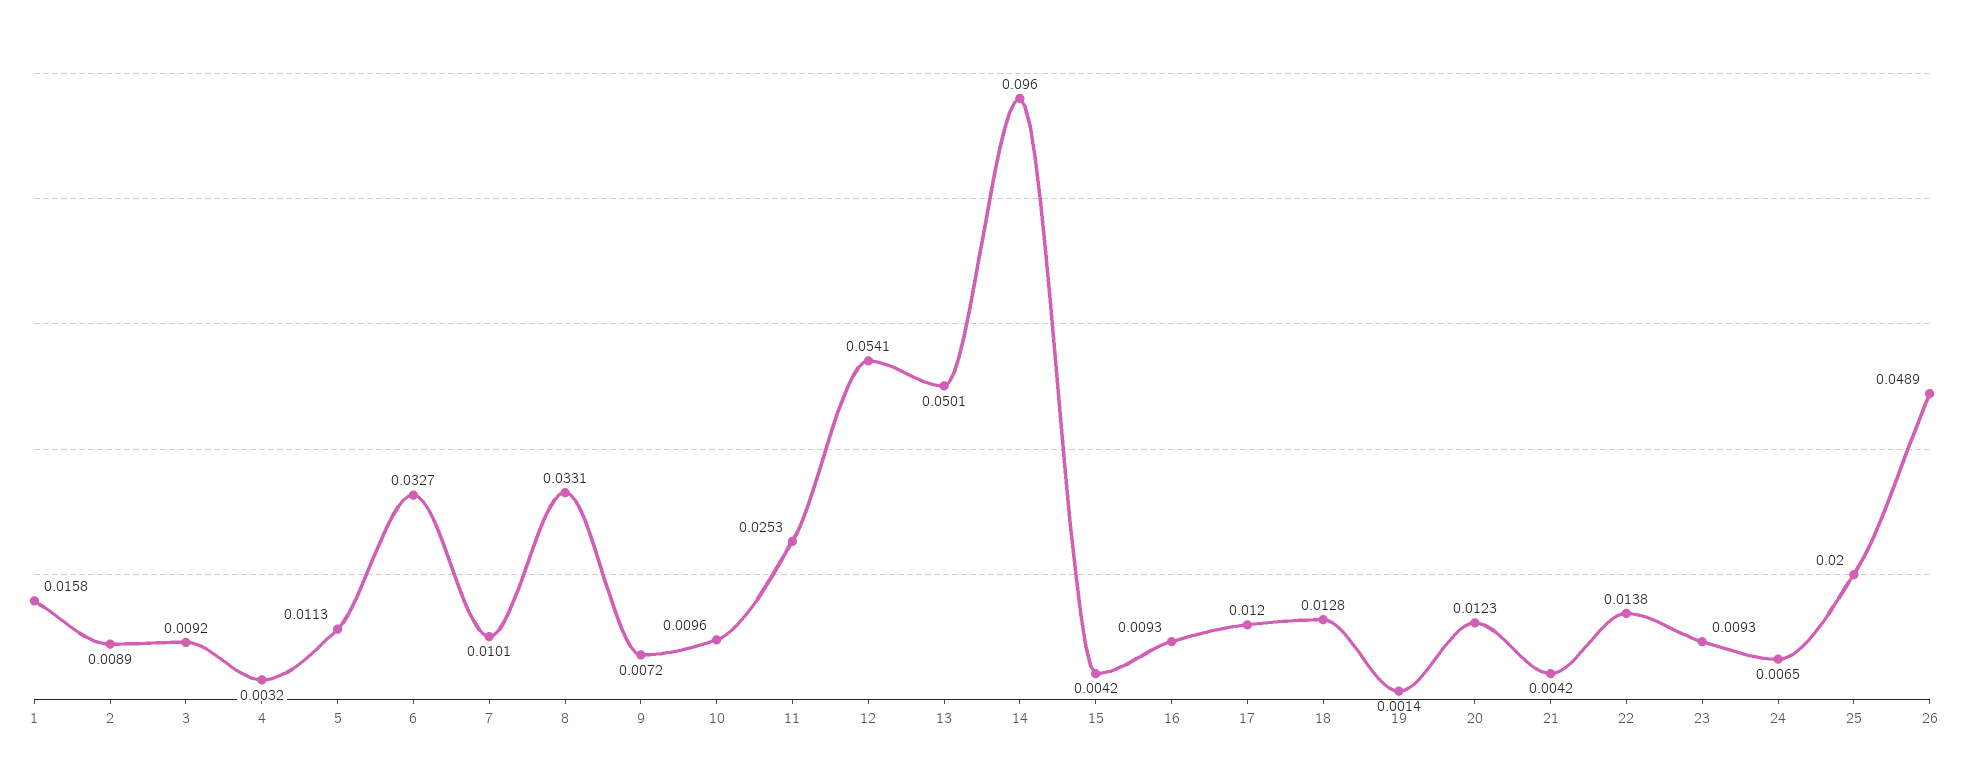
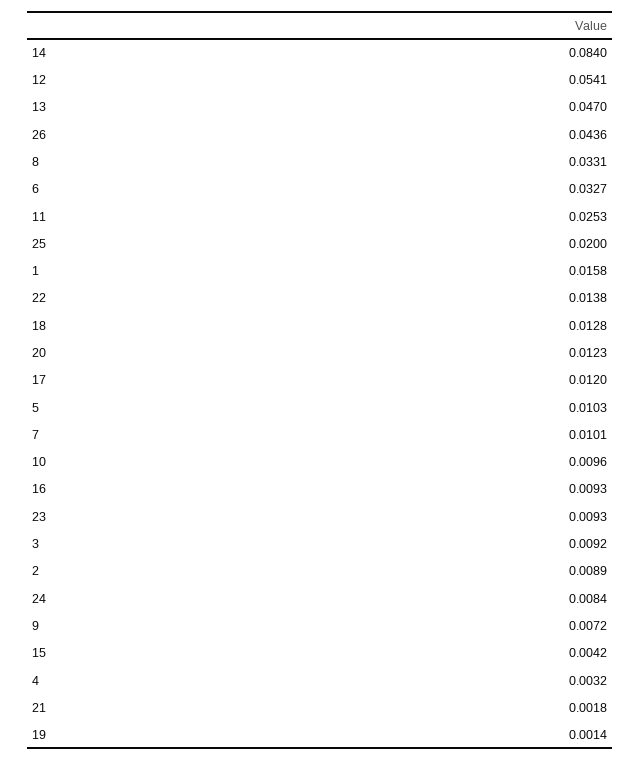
5: 0.0113 -> 0.0103
13: 0.0501 -> 0.047
14: 0.096 -> 0.084
21: 0.0042 -> 0.0018
24: 0.0065 -> 0.0084
26: 0.0489 -> 0.0436

